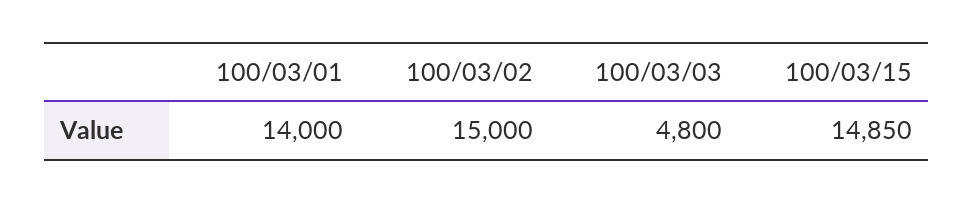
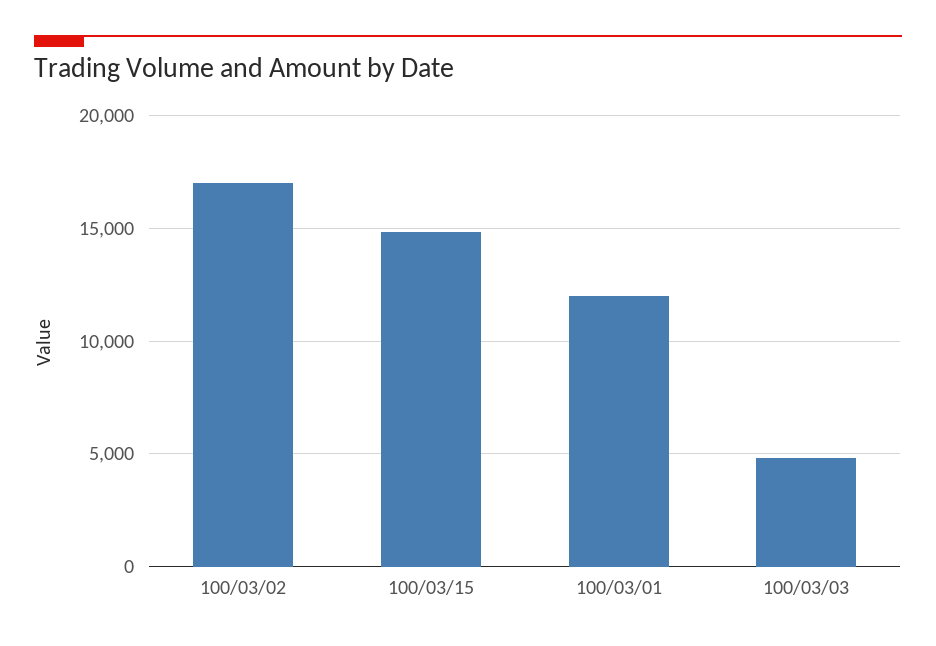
100/03/01: 14000 -> 12000
100/03/02: 15000 -> 17000

